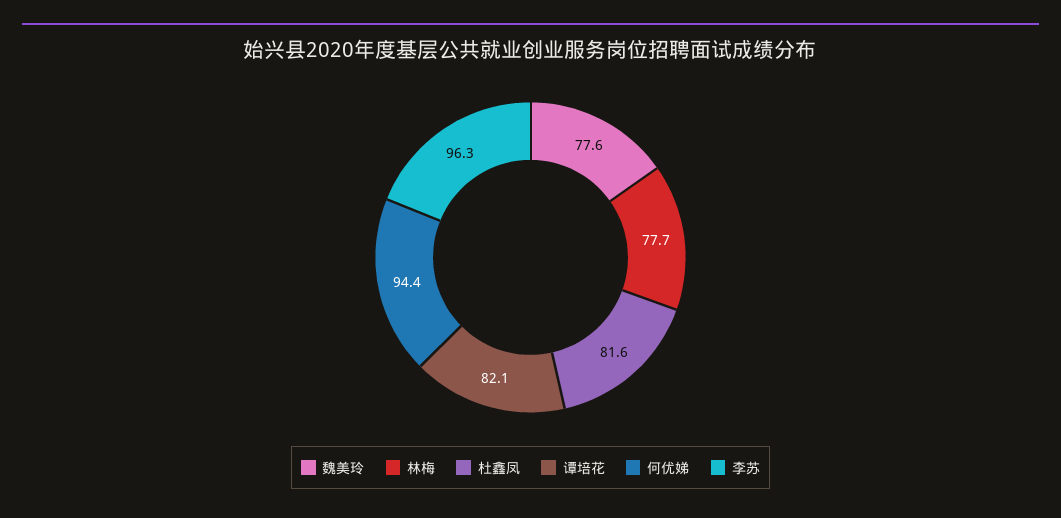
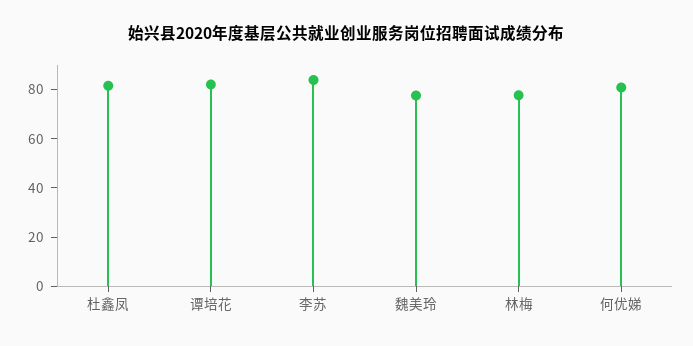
何优娣: 94.4 -> 80
李苏: 96.3 -> 85

